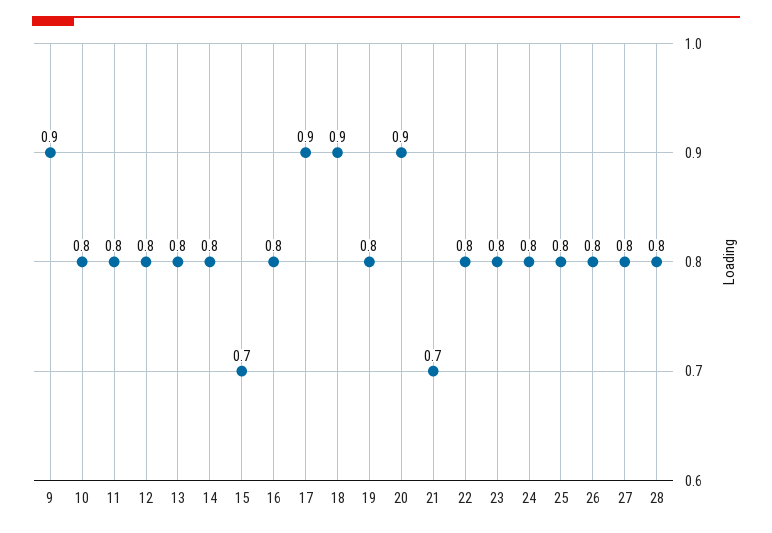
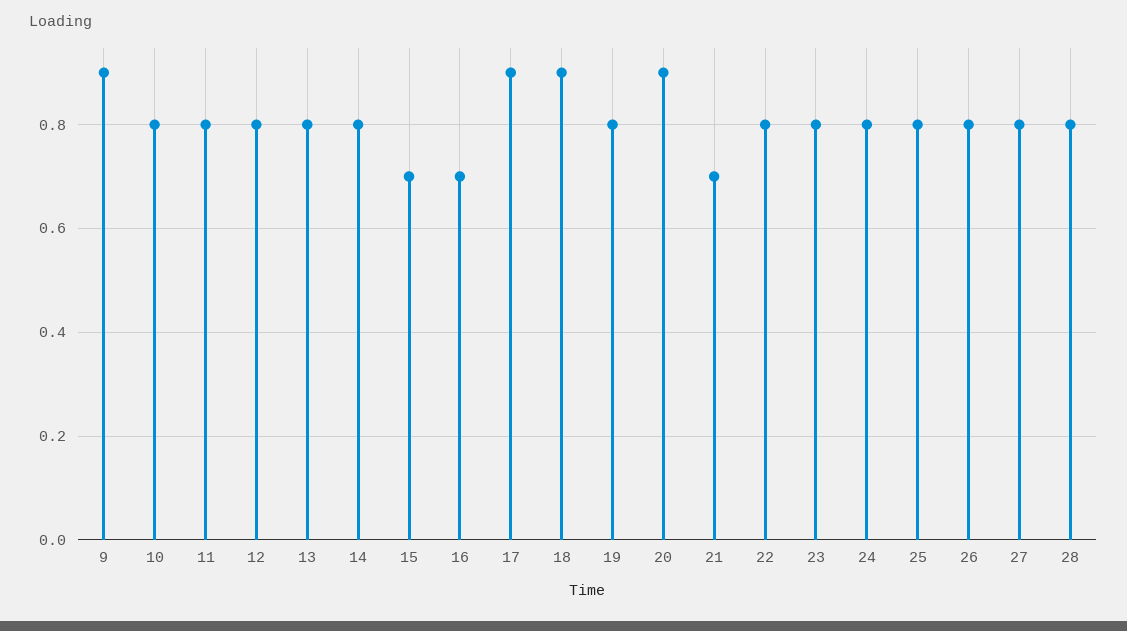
16: 0.8 -> 0.7

